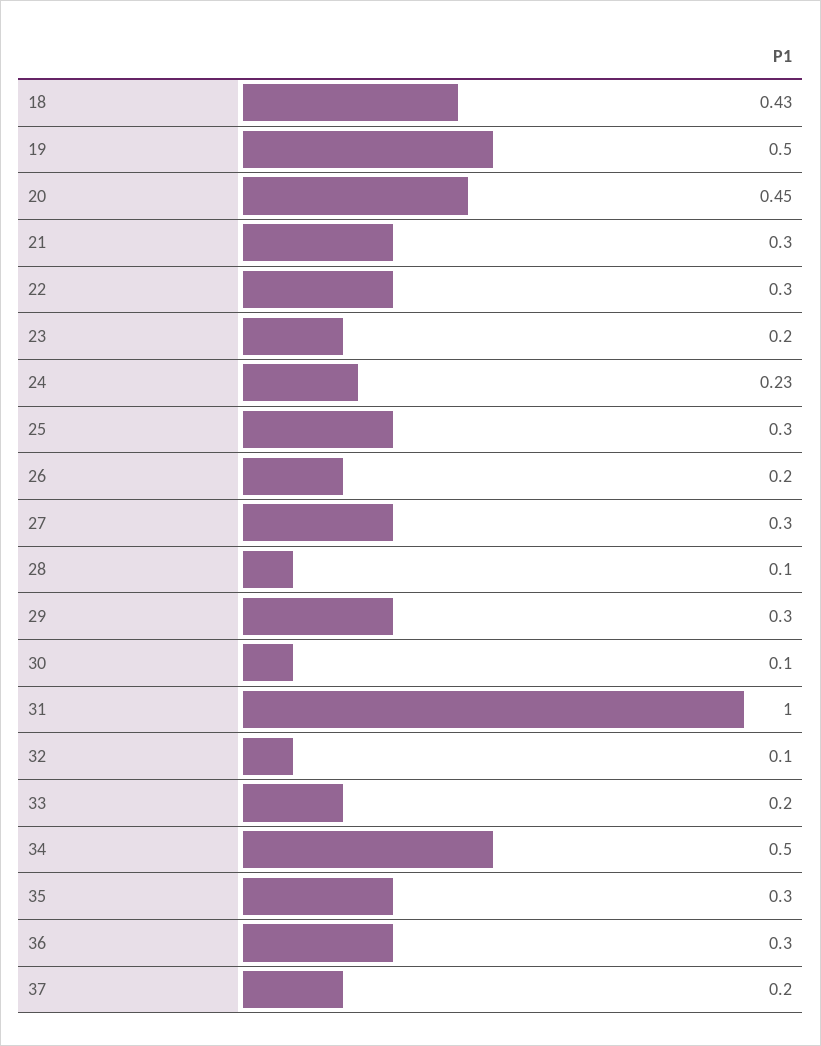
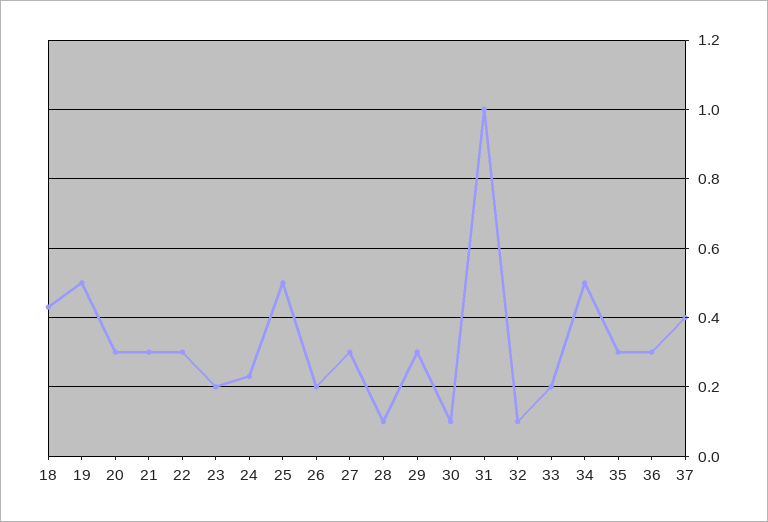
20: 0.45 -> 0.3
25: 0.3 -> 0.5
37: 0.2 -> 0.4

